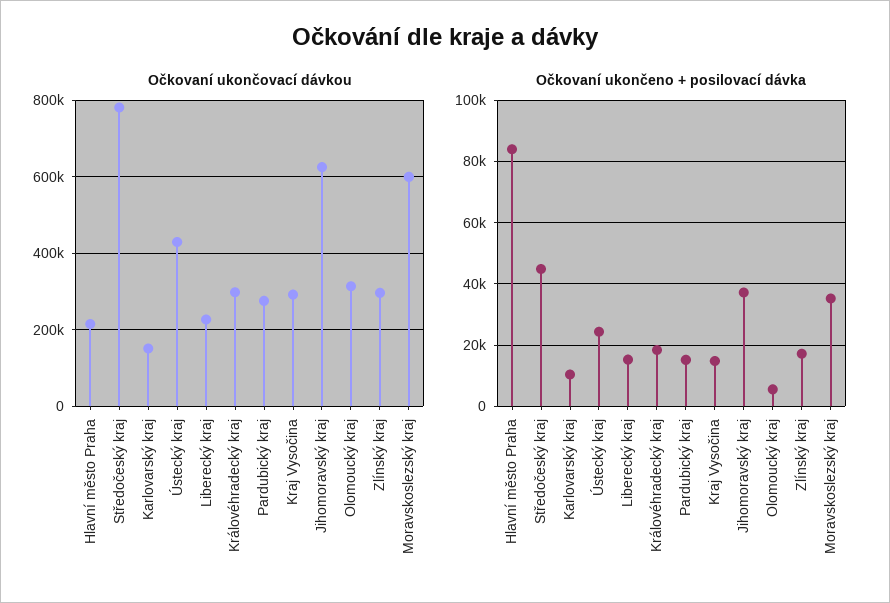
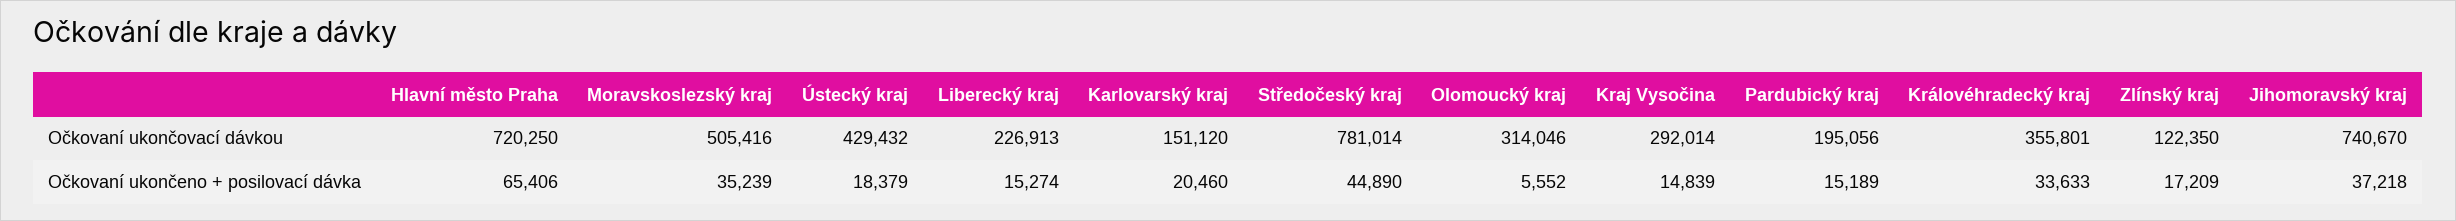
Očkovaní ukončovací dávkou, Hlavní město Praha: 220000 -> 720250
Očkovaní ukončovací dávkou, Královéhradecký kraj: 300000 -> 355801
Očkovaní ukončovací dávkou, Pardubický kraj: 280000 -> 195056
Očkovaní ukončovací dávkou, Jihomoravský kraj: 620000 -> 740670
Očkovaní ukončovací dávkou, Zlínský kraj: 300000 -> 122350
Očkovaní ukončovací dávkou, Moravskoslezský kraj: 600000 -> 505416
Očkovaní ukončeno + posilovací dávka, Hlavní město Praha: 84000 -> 65406
Očkovaní ukončeno + posilovací dávka, Karlovarský kraj: 10000 -> 20460
Očkovaní ukončeno + posilovací dávka, Ústecký kraj: 24000 -> 18379
Očkovaní ukončeno + posilovací dávka, Královéhradecký kraj: 18000 -> 33633

